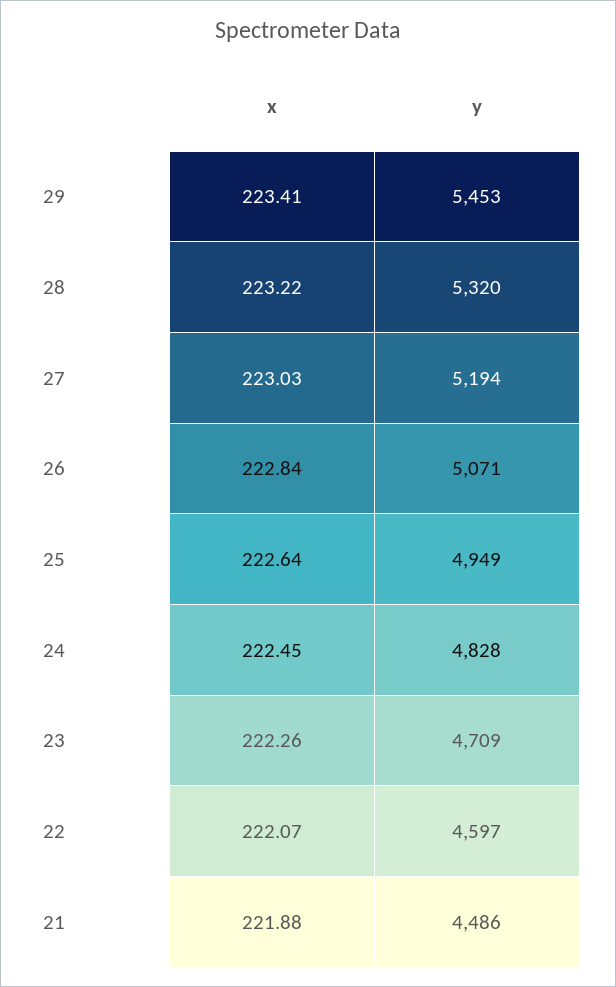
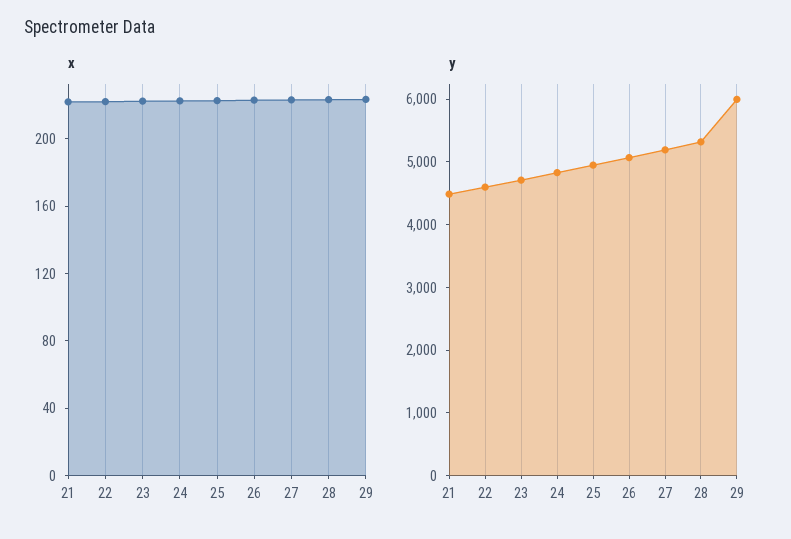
y, 29: 5453 -> 6000

